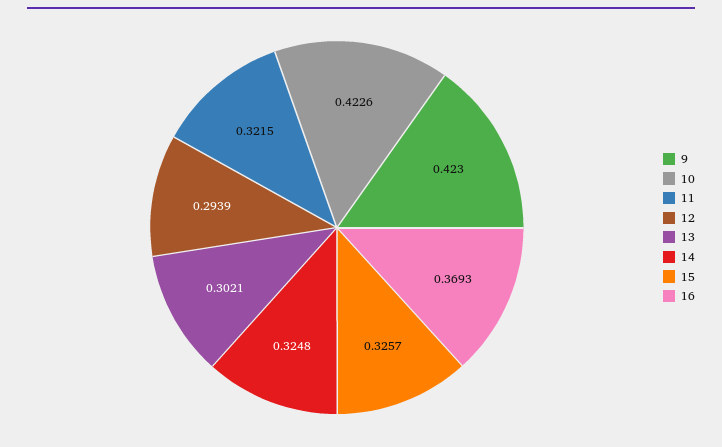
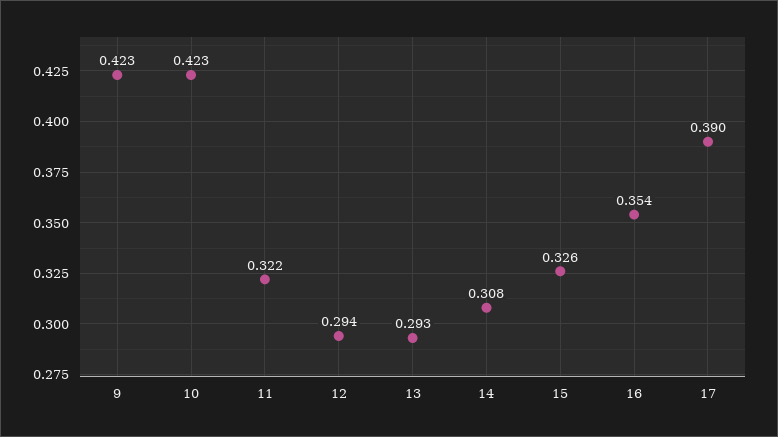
13: 0.3021 -> 0.293
14: 0.3248 -> 0.308
16: 0.3693 -> 0.354
17: none -> 0.39

